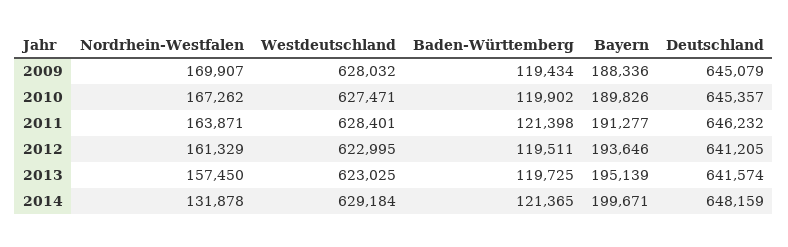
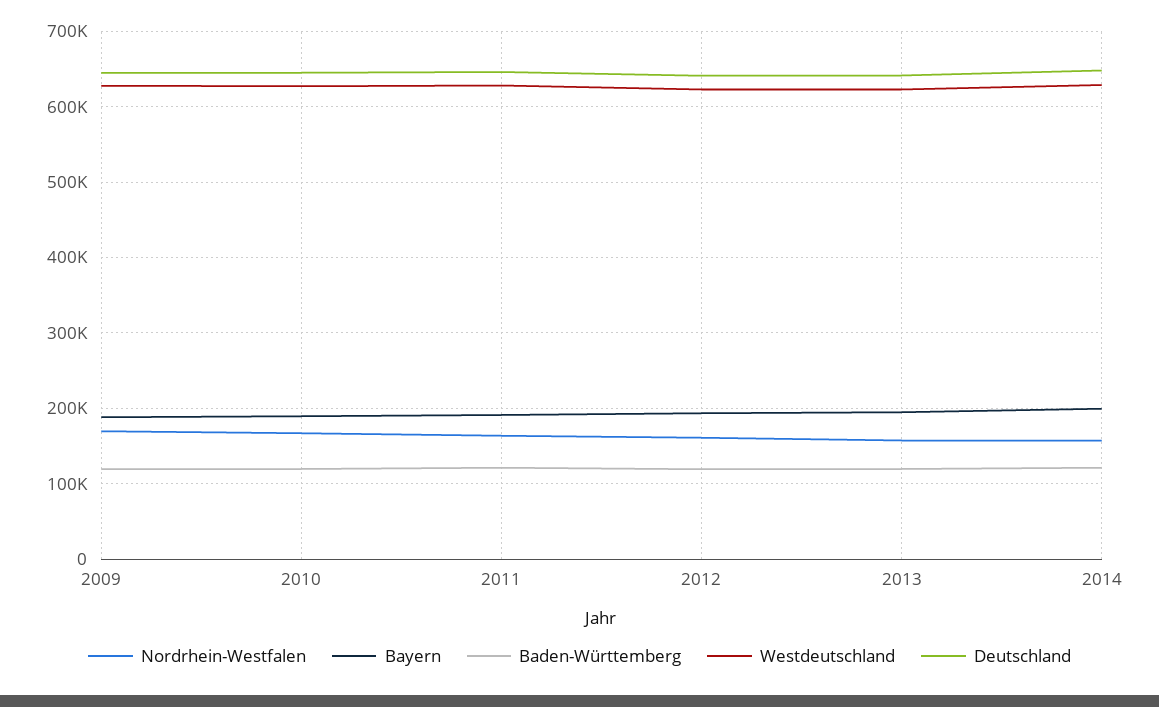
Nordrhein-Westfalen, 2014: 131878 -> 160000

